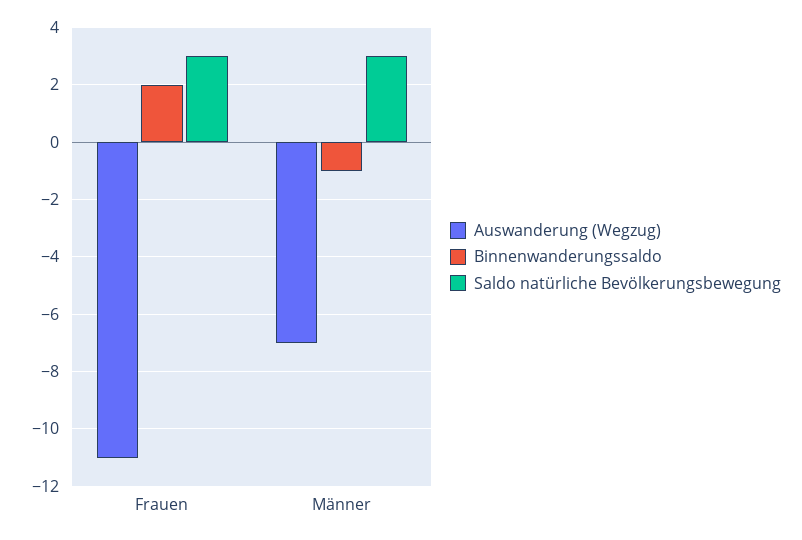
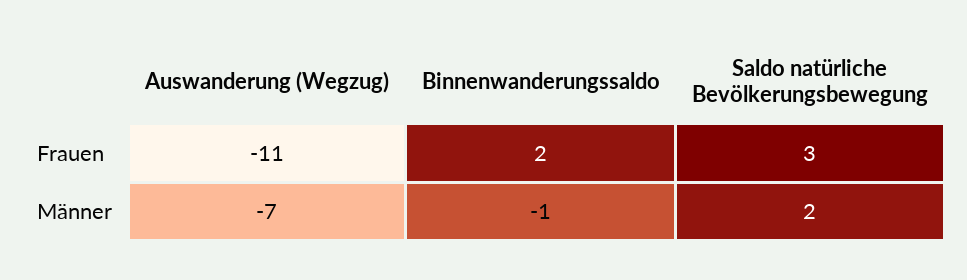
Saldo natürliche Bevölkerungsbewegung, Männer: 3 -> 2

